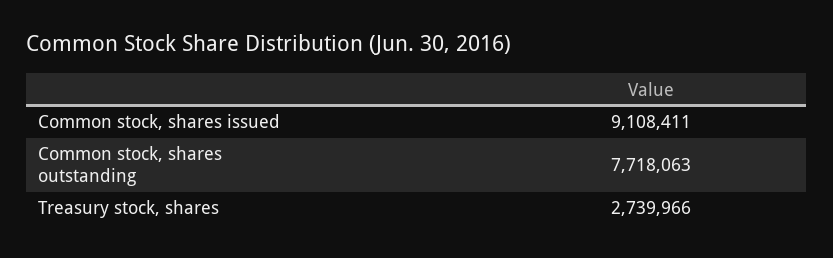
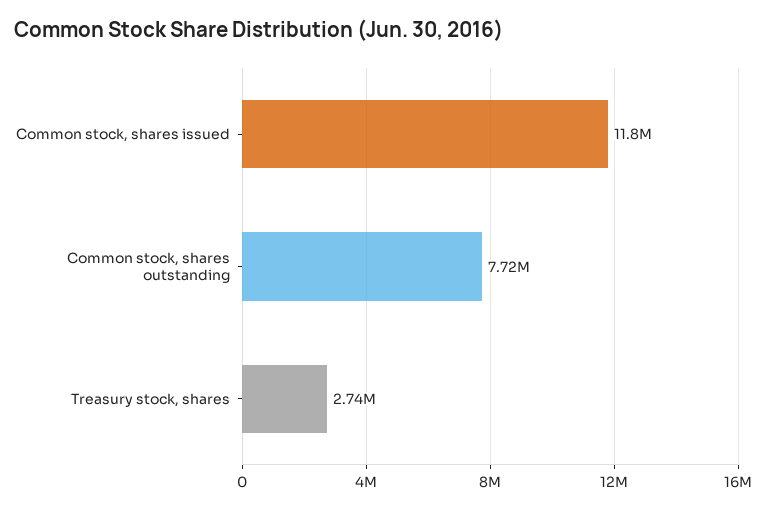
Common stock, shares issued: 9108411 -> 11800000

